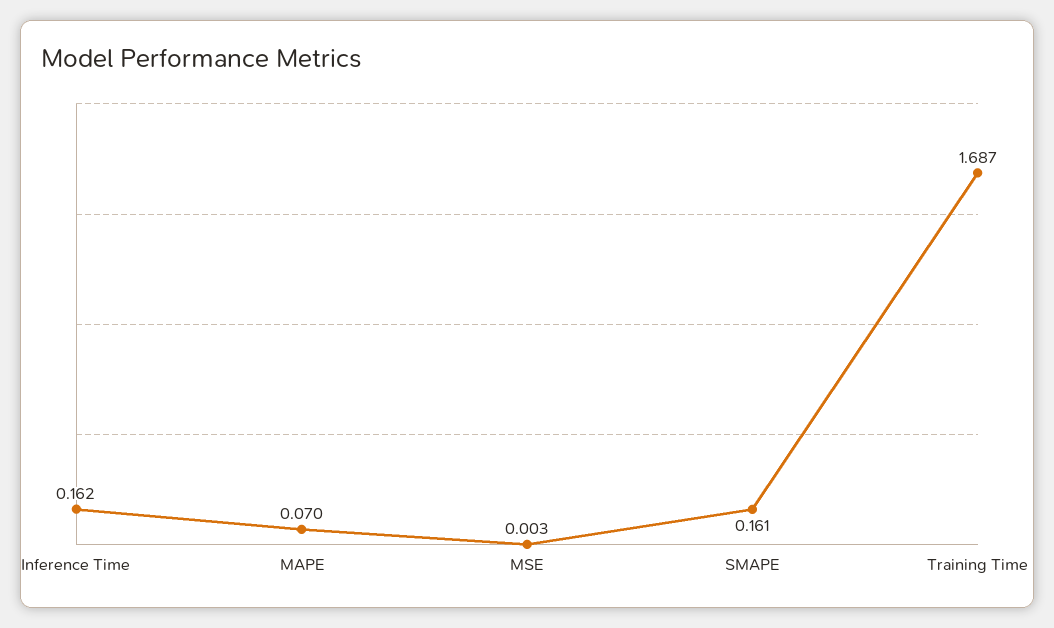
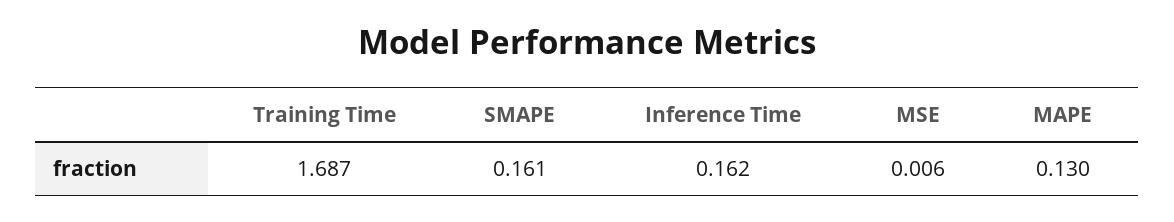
MAPE: 0.07 -> 0.13
MSE: 0.003 -> 0.006

